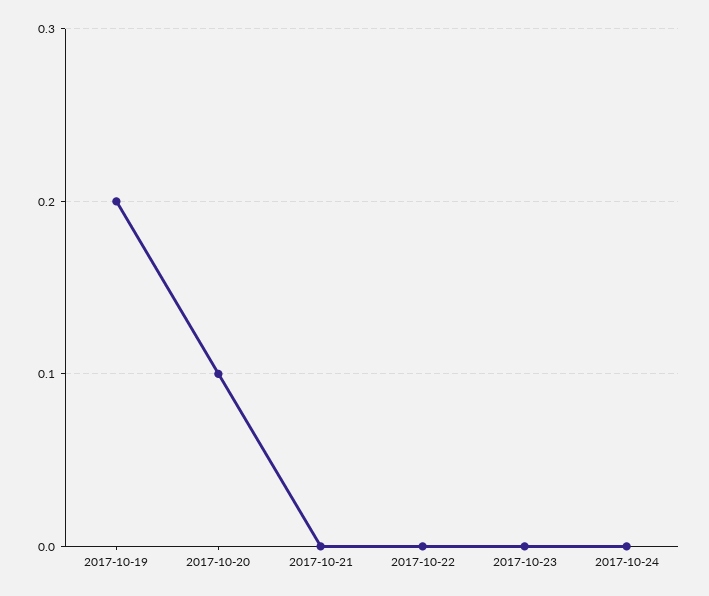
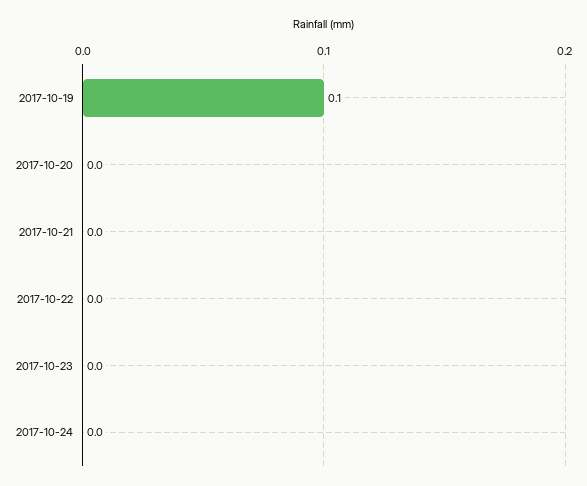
2017-10-19: 0.2 -> 0.1
2017-10-20: 0.1 -> 0

